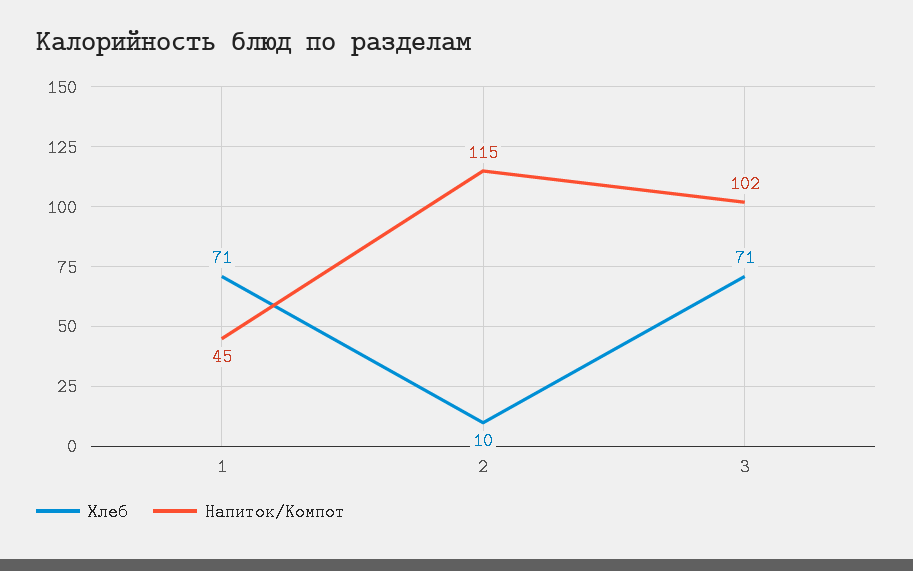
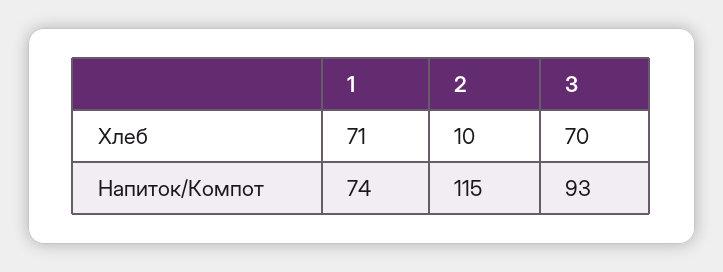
Напиток/Компот, 1: 45 -> 74
Хлеб, 3: 71 -> 70
Напиток/Компот, 3: 102 -> 93

